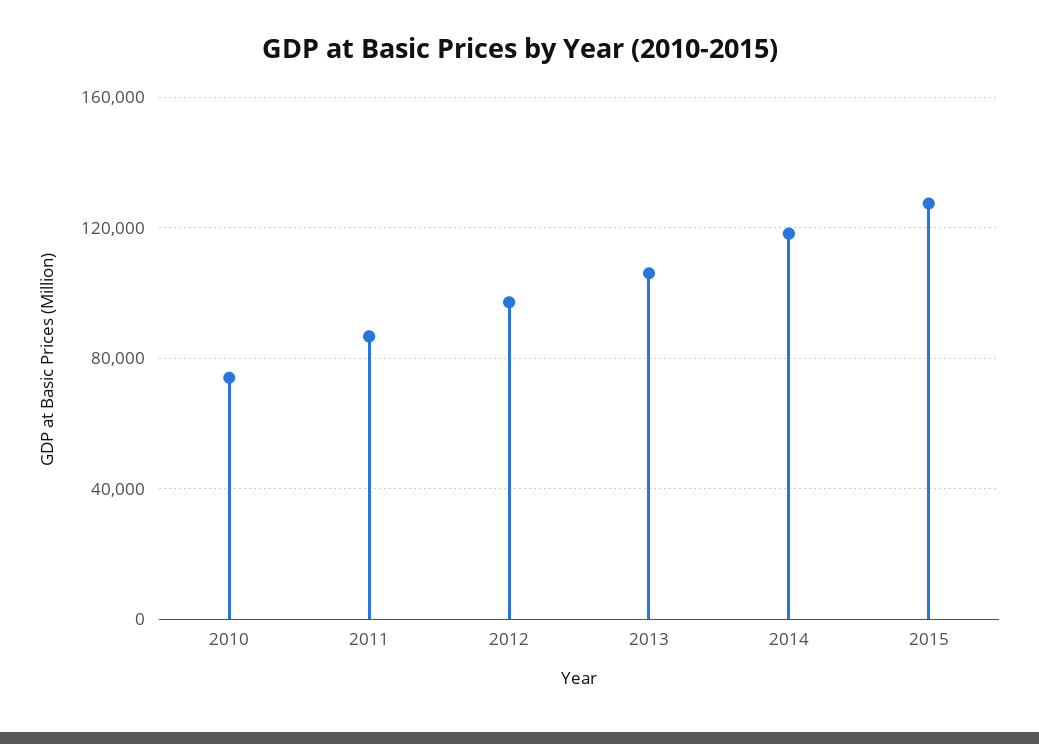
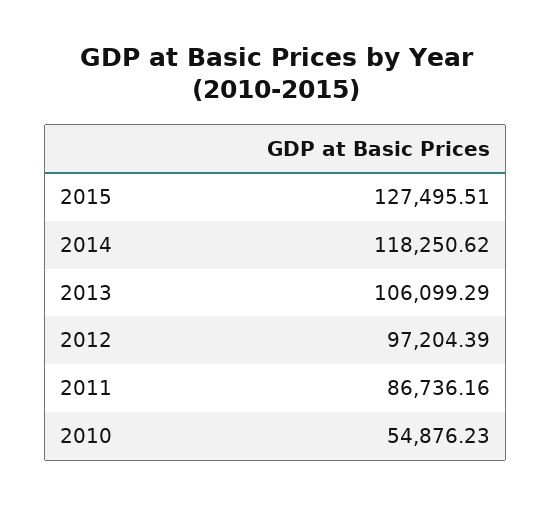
2010: 75000 -> 54876.23

